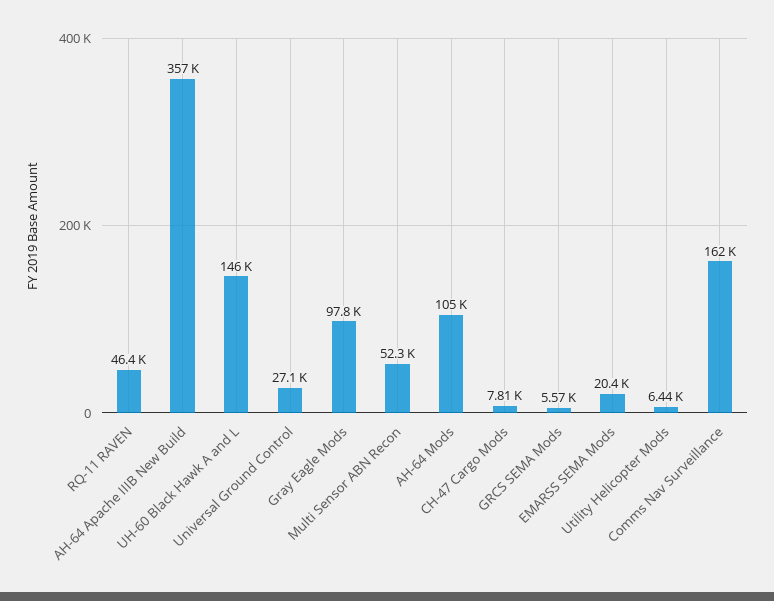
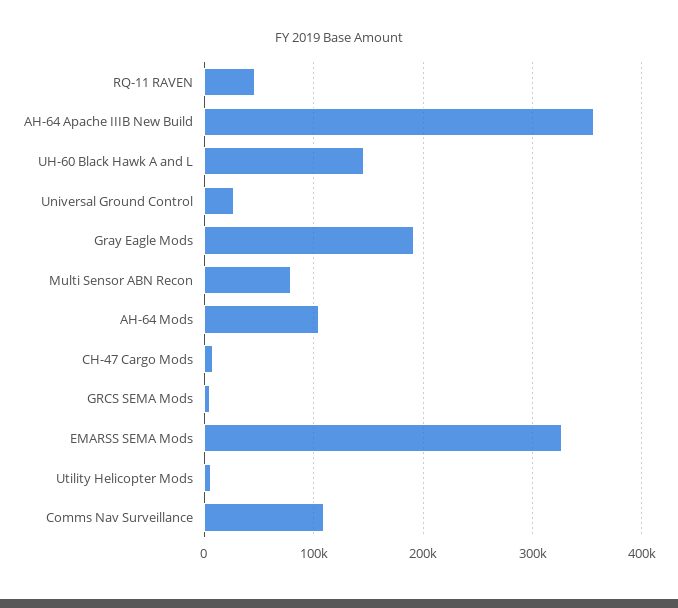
Gray Eagle Mods: 97800 -> 190000
Multi Sensor ABN Recon: 52300 -> 80000
EMARSS SEMA Mods: 20400 -> 330000
Comms Nav Surveillance: 162000 -> 110000

